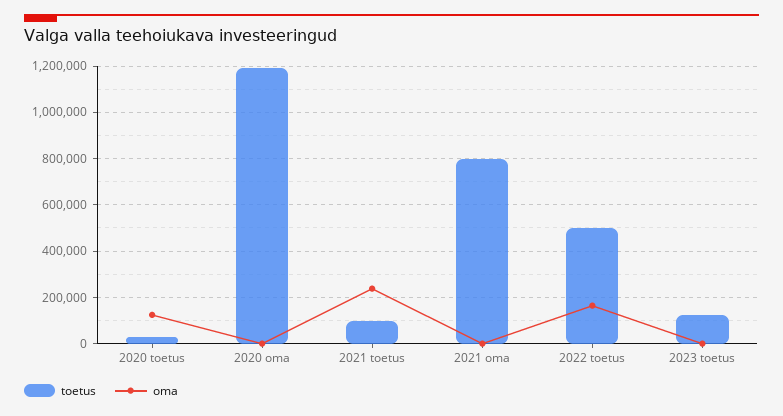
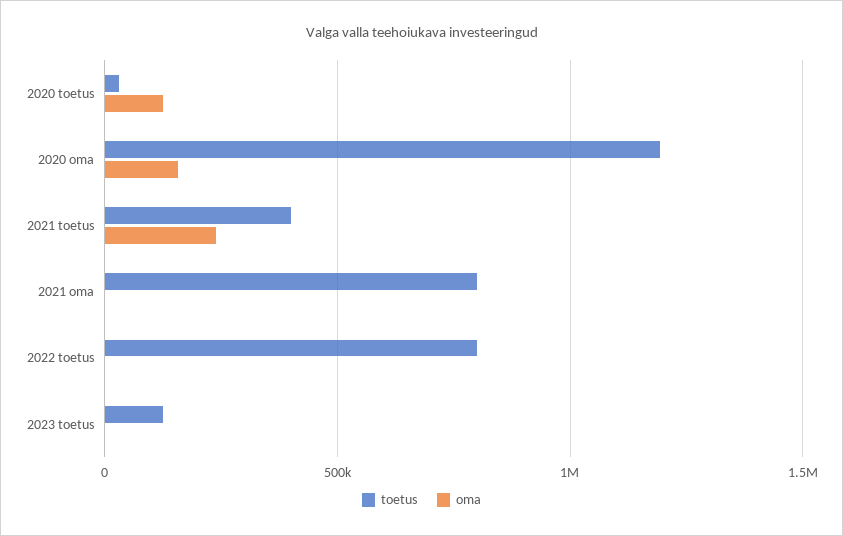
oma, 2020 oma: 0 -> 150000
toetus, 2021 toetus: 100000 -> 400000
toetus, 2022 toetus: 500000 -> 800000
oma, 2022 toetus: 150000 -> 0

